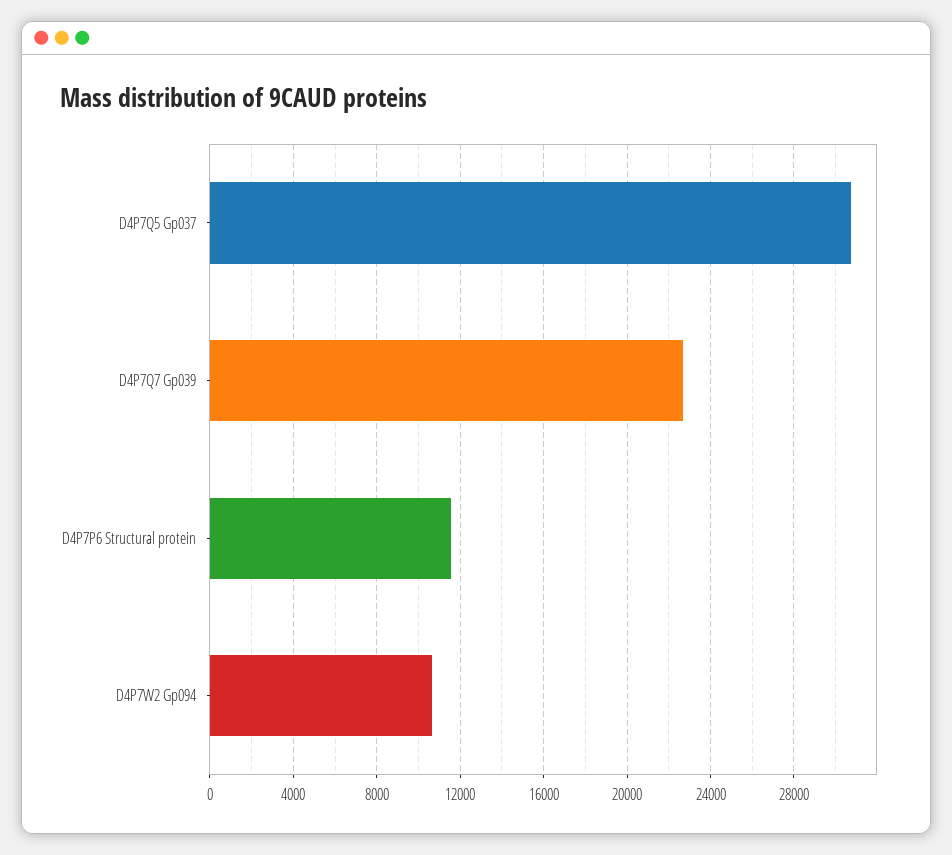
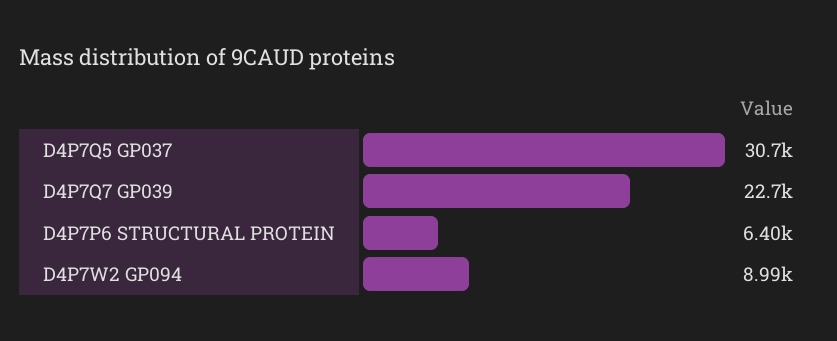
D4P7P6 Structural protein: 11500 -> 6400
D4P7W2 Gp094: 10500 -> 8990

